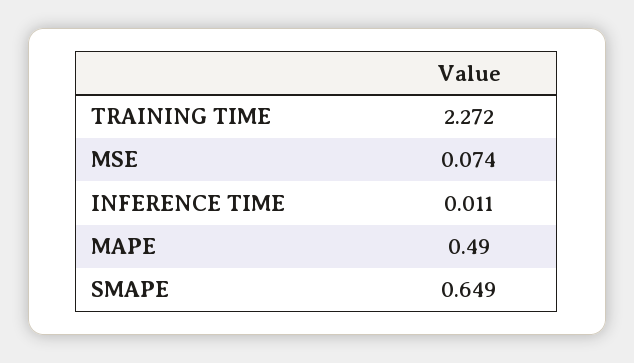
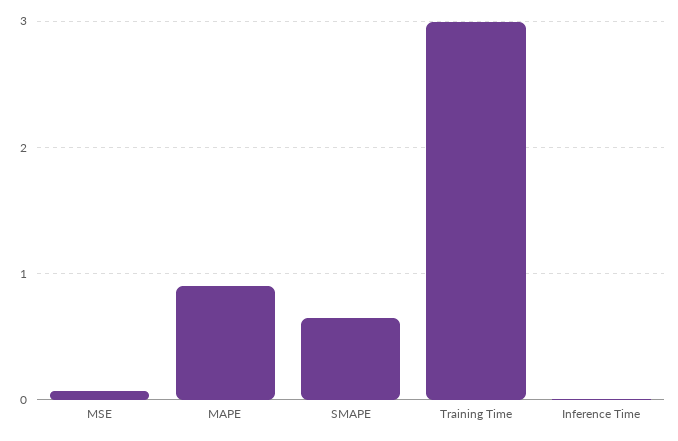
TRAINING TIME: 2.272 -> 3
MAPE: 0.49 -> 0.9

